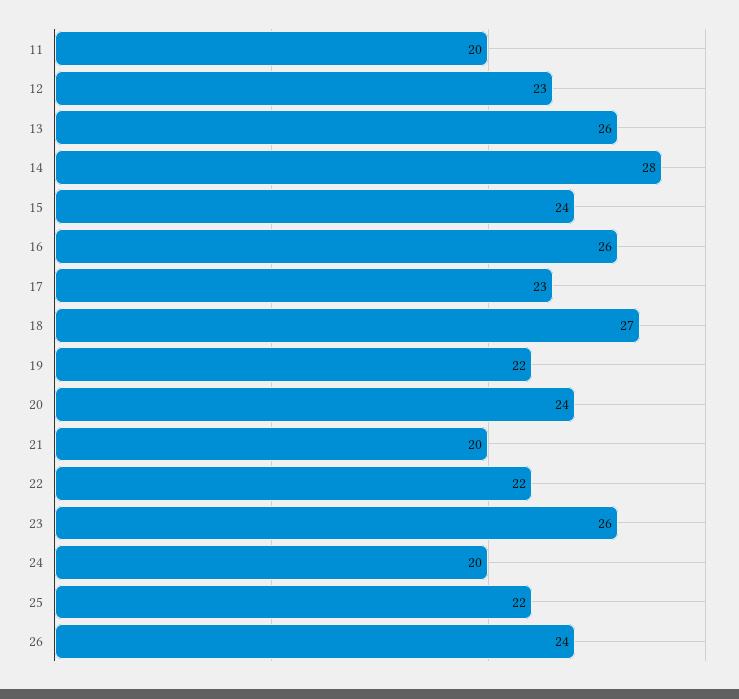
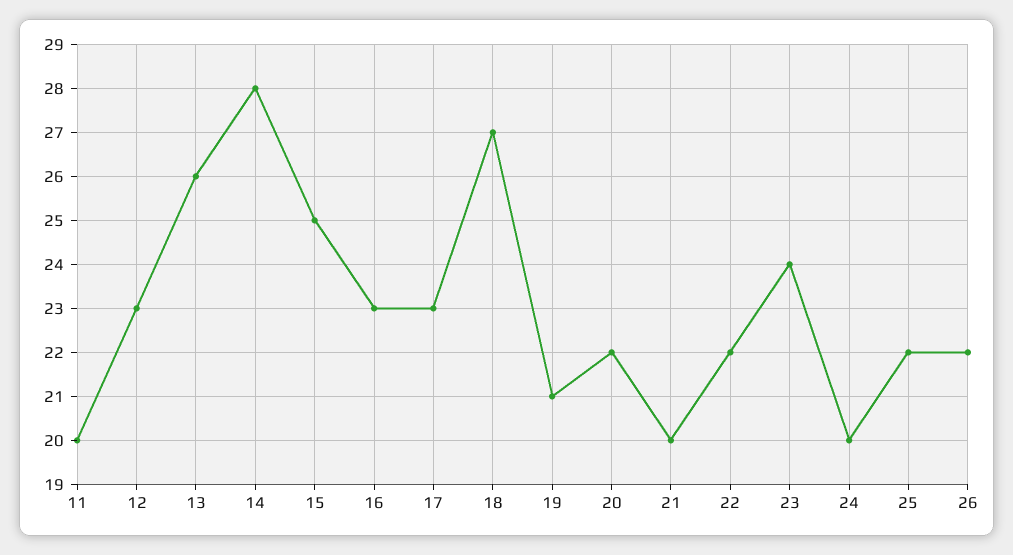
15: 24 -> 25
16: 26 -> 23
19: 22 -> 21
20: 24 -> 22
23: 26 -> 24
26: 24 -> 22

